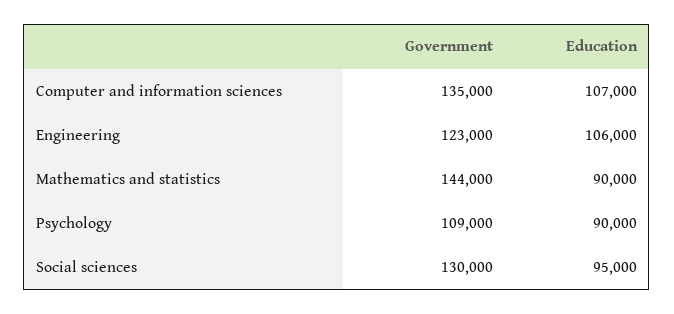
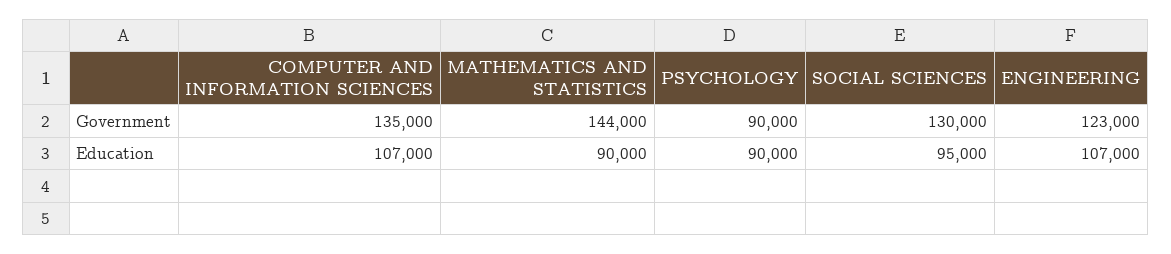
Education, Engineering: 106000 -> 107000
Government, Psychology: 109000 -> 90000

